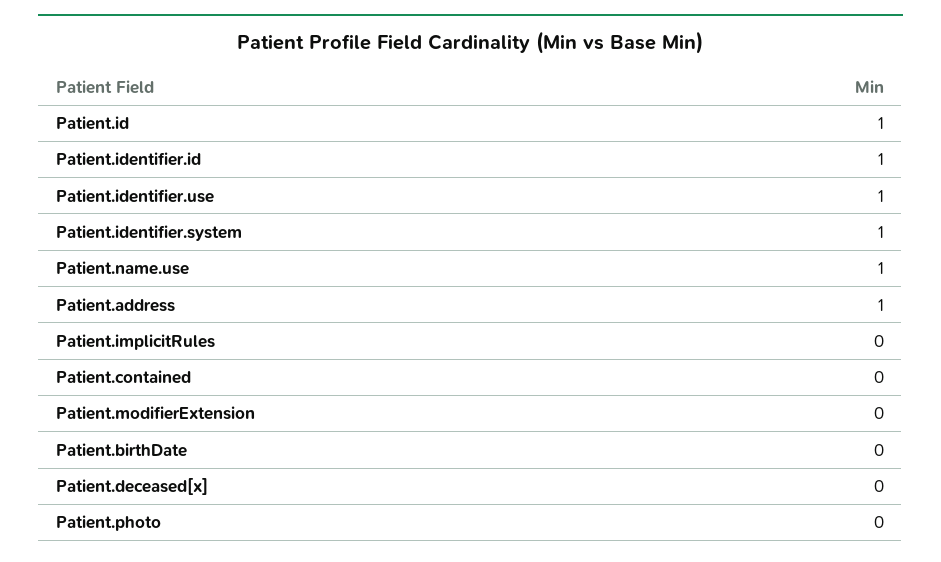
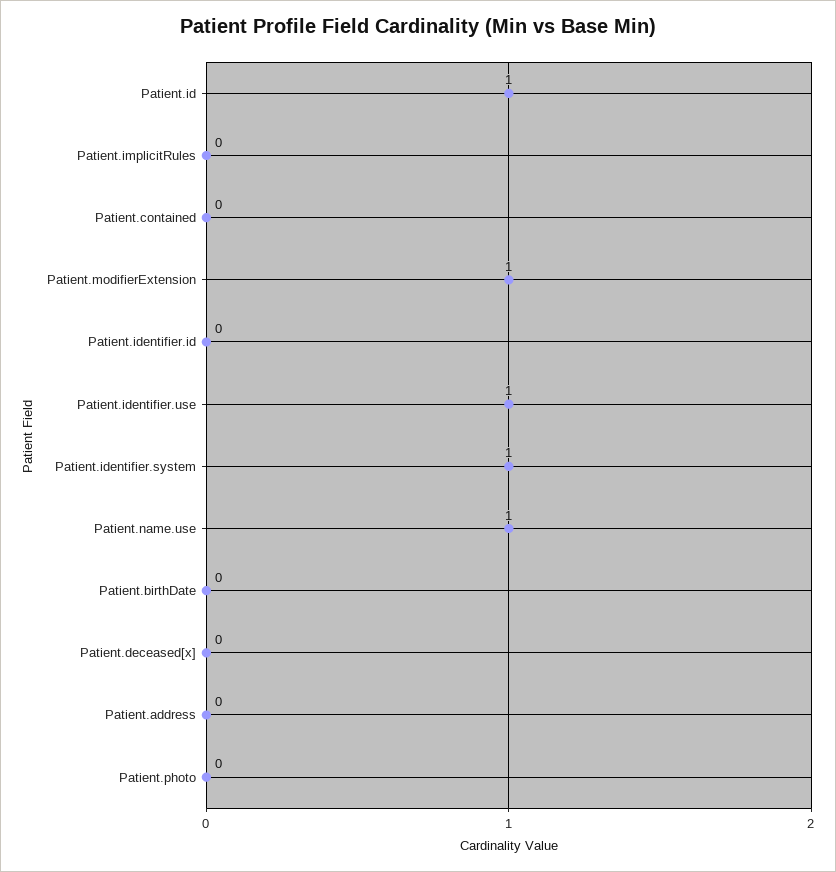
Patient.identifier.id: 1 -> 0
Patient.address: 1 -> 0
Patient.modifierExtension: 0 -> 1

